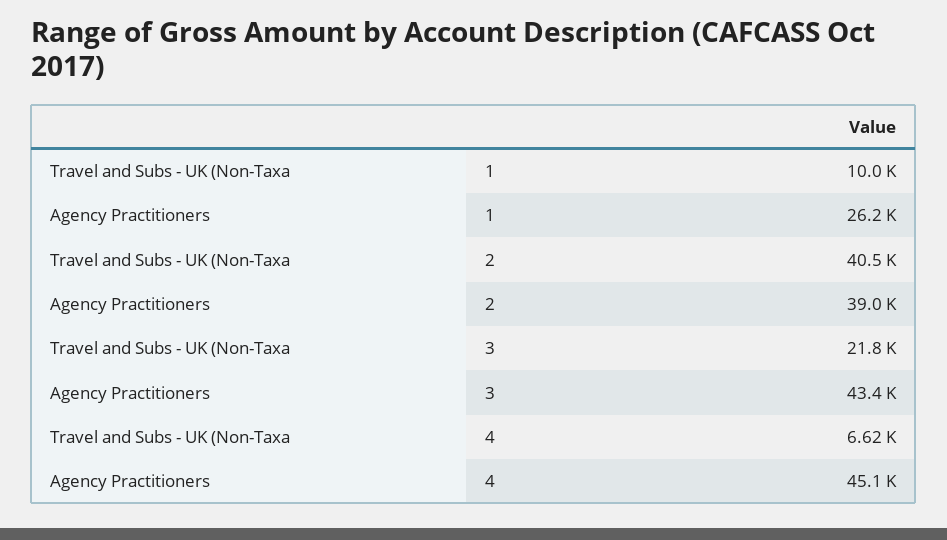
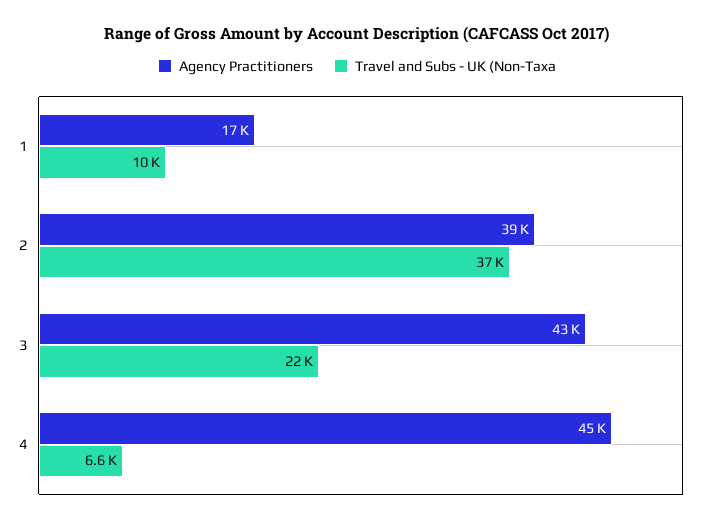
Agency Practitioners, 1: 26200 -> 17000
Travel and Subs - UK (Non-Taxa, 2: 40500 -> 37000

